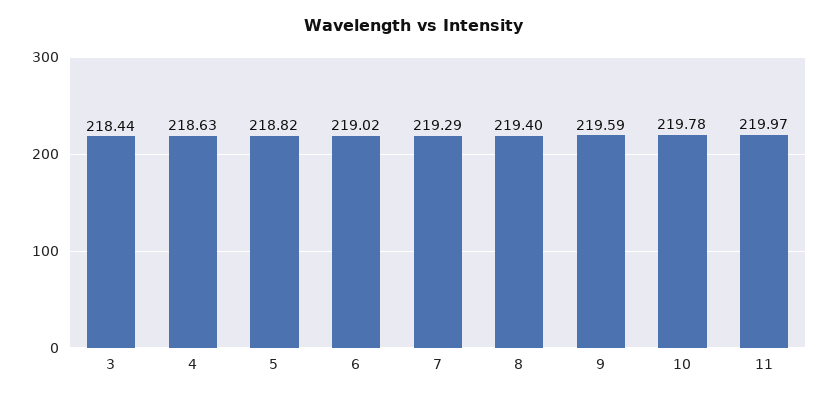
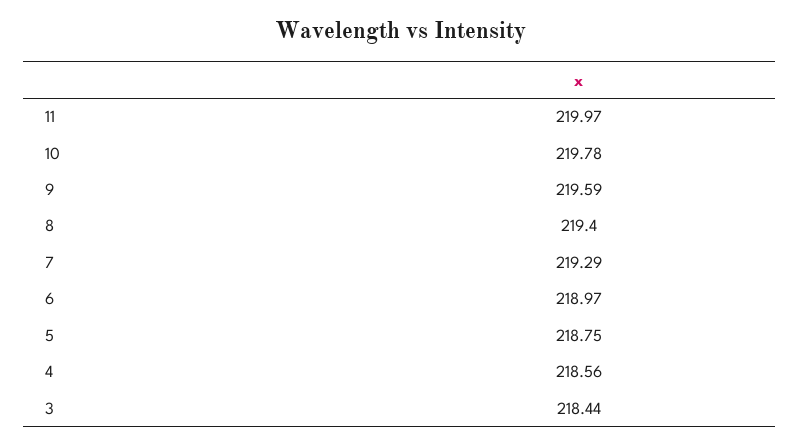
4: 218.63 -> 218.56
5: 218.82 -> 218.75
6: 219.02 -> 218.97

